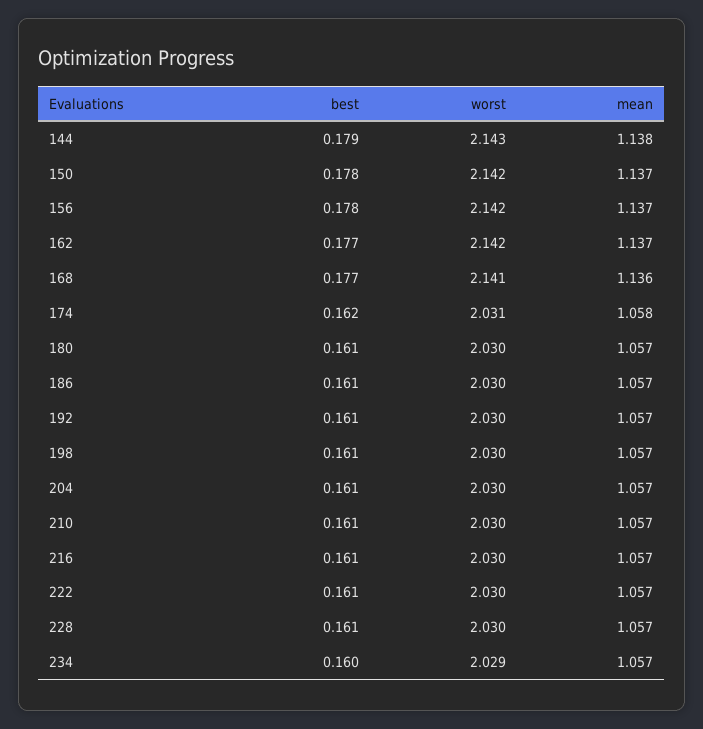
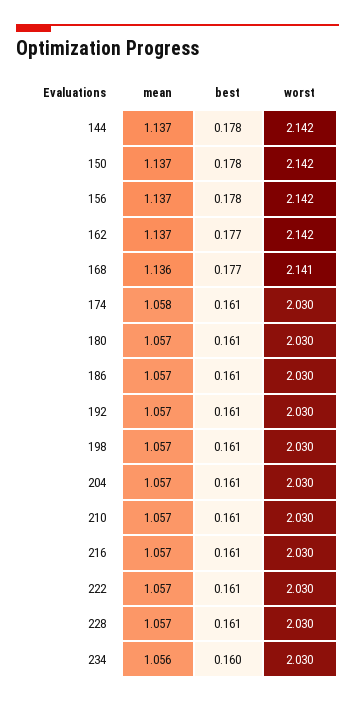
best, 144: 0.179 -> 0.178
worst, 144: 2.143 -> 2.142
mean, 144: 1.138 -> 1.137
best, 174: 0.162 -> 0.161
worst, 174: 2.031 -> 2.03
worst, 234: 2.029 -> 2.03
mean, 234: 1.057 -> 1.056

